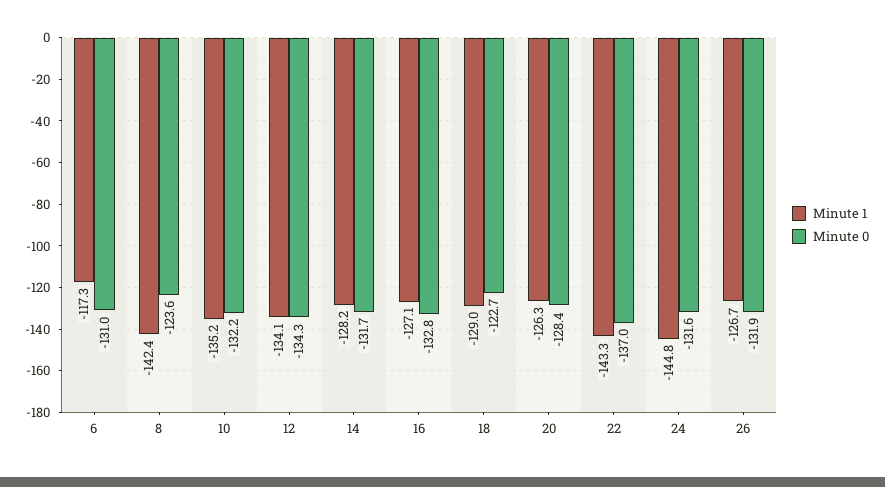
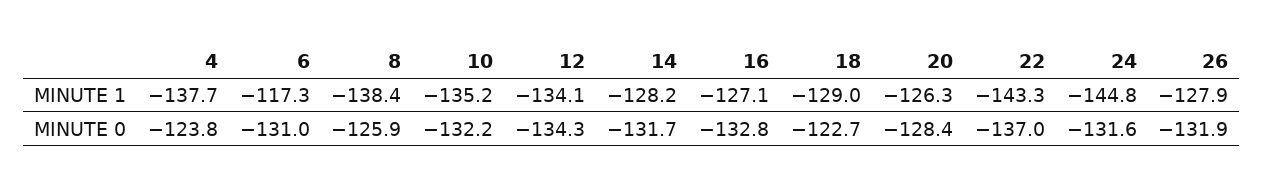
Minute 1, 8: -142.4 -> -138.4
Minute 0, 8: -123.6 -> -125.9
Minute 1, 26: -126.7 -> -127.9
Minute 1, 4: none -> -137.7
Minute 0, 4: none -> -123.8

